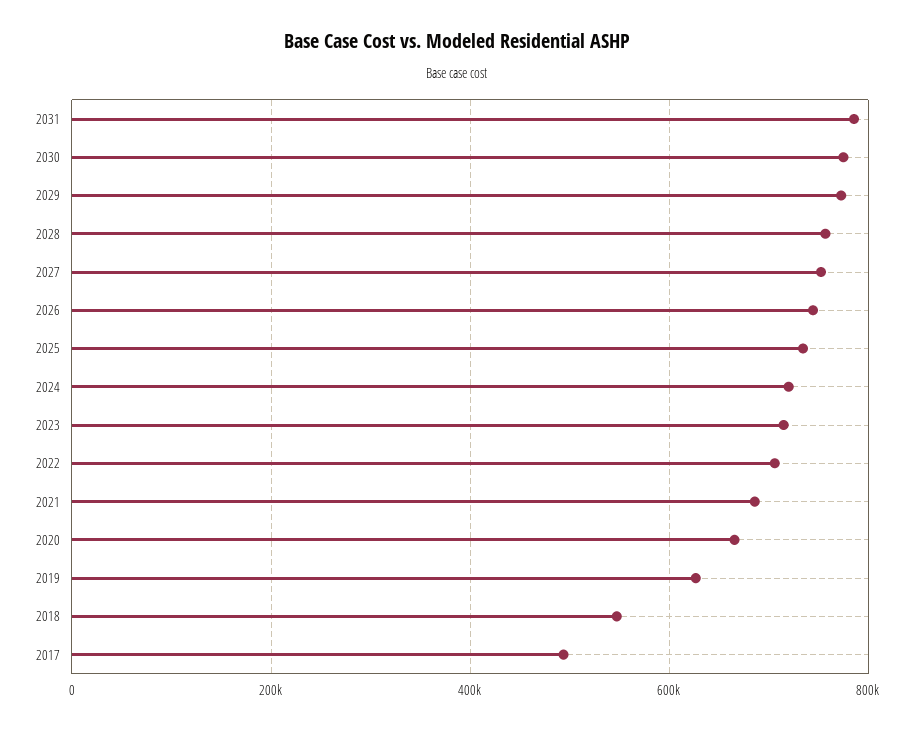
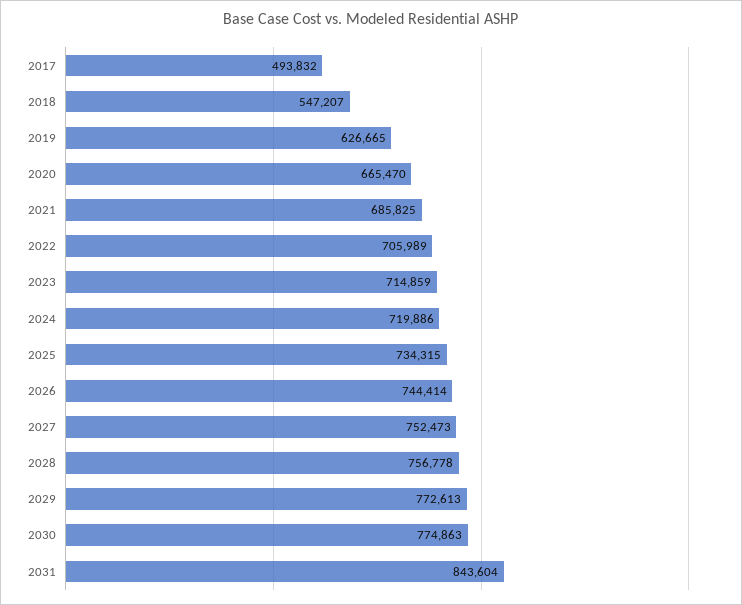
2031: 780000 -> 843604

